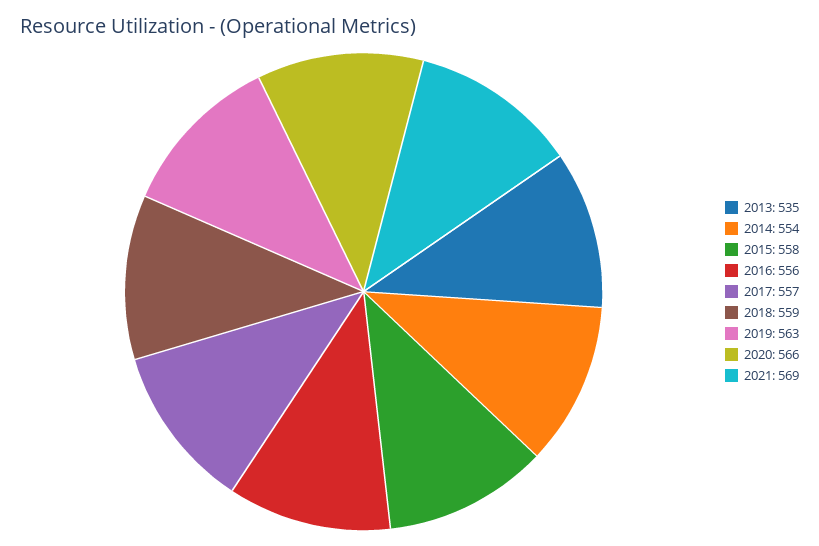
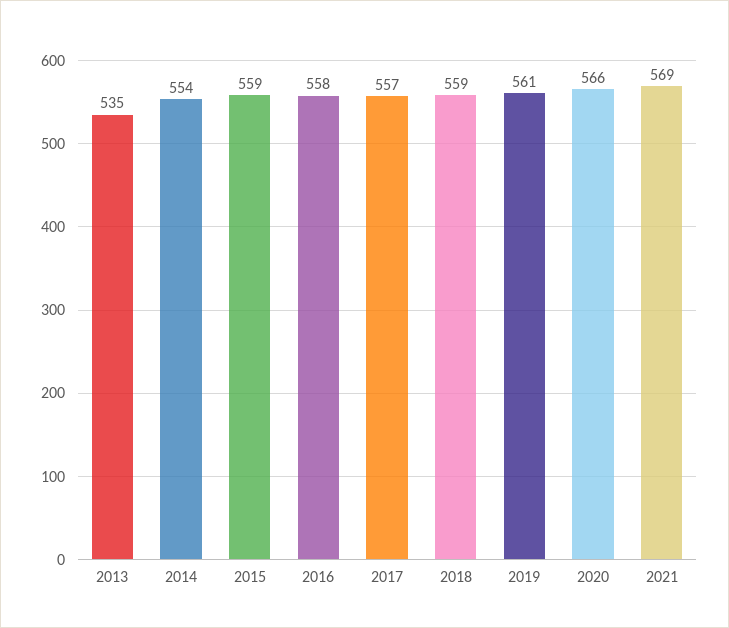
2015: 558 -> 559
2016: 556 -> 558
2019: 563 -> 561

